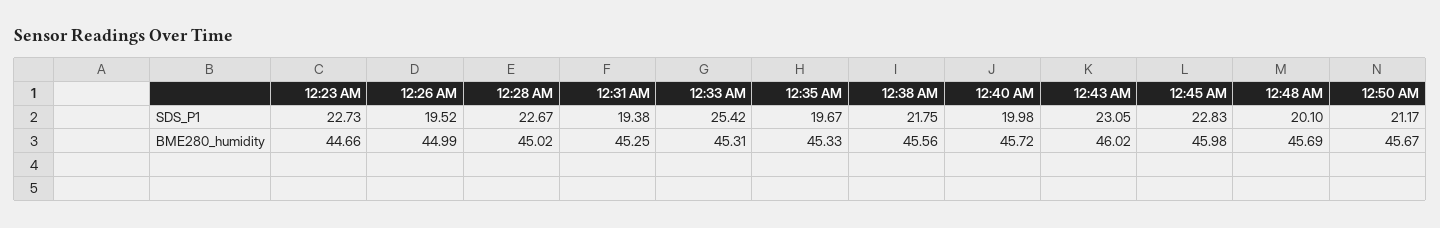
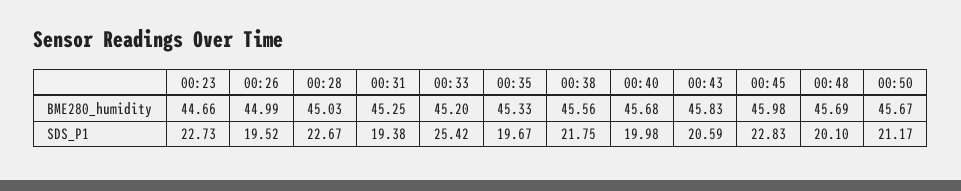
12:43 AM, SDS_P1: 23.05 -> 20.59
12:28 AM, BME280_humidity: 45.02 -> 45.03
12:33 AM, BME280_humidity: 45.31 -> 45.2
12:40 AM, BME280_humidity: 45.72 -> 45.68
12:43 AM, BME280_humidity: 46.02 -> 45.83

